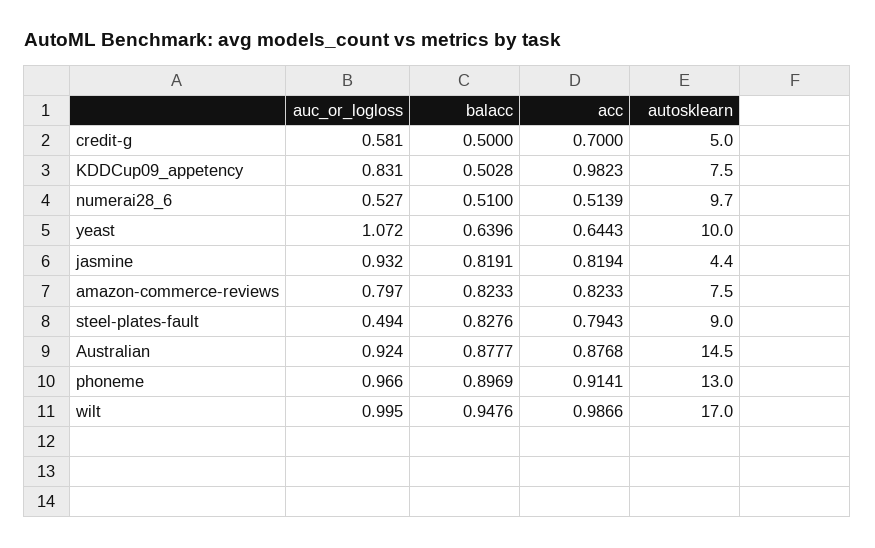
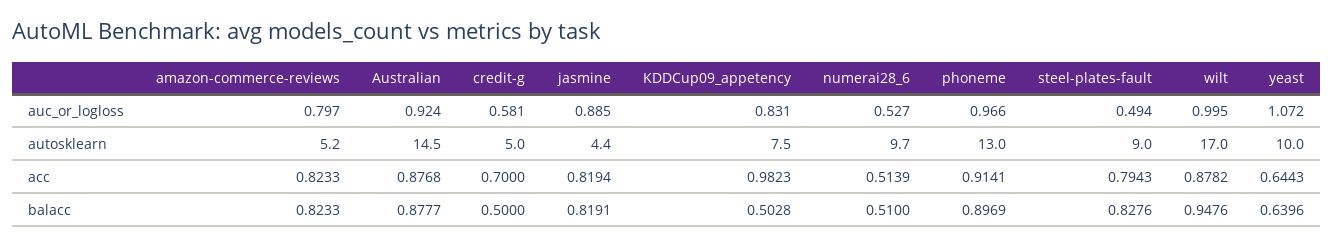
auc_or_logloss, jasmine: 0.932 -> 0.885
autosklearn, amazon-commerce-reviews: 7.5 -> 5.2
acc, wilt: 0.9866 -> 0.8782

